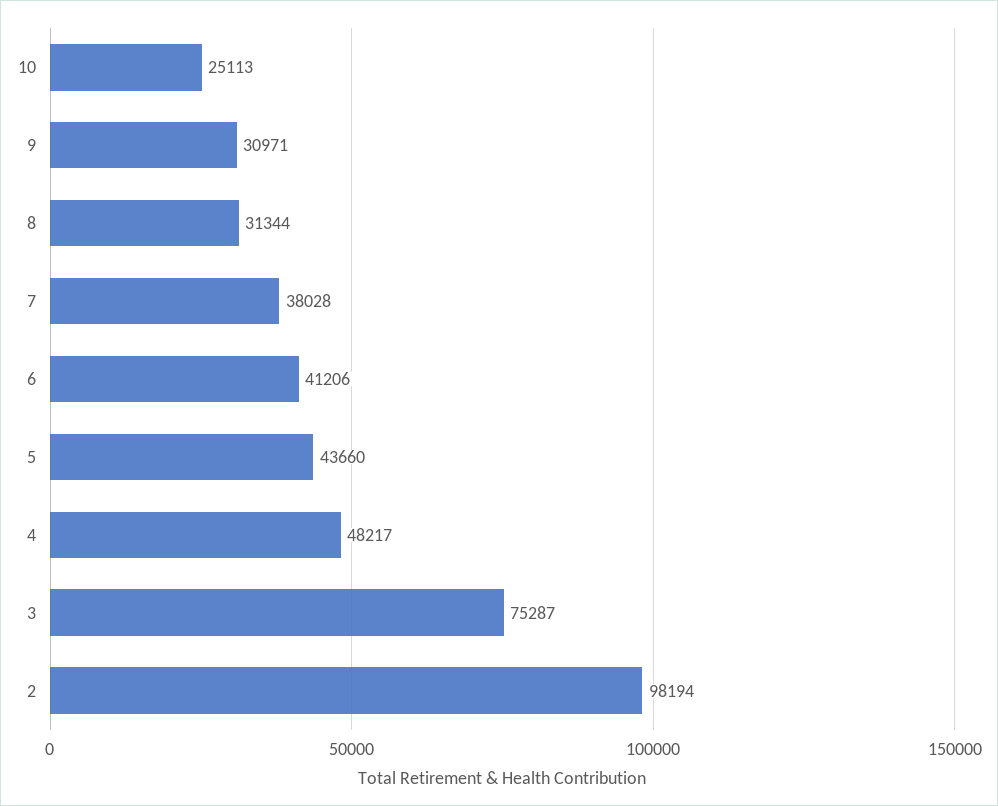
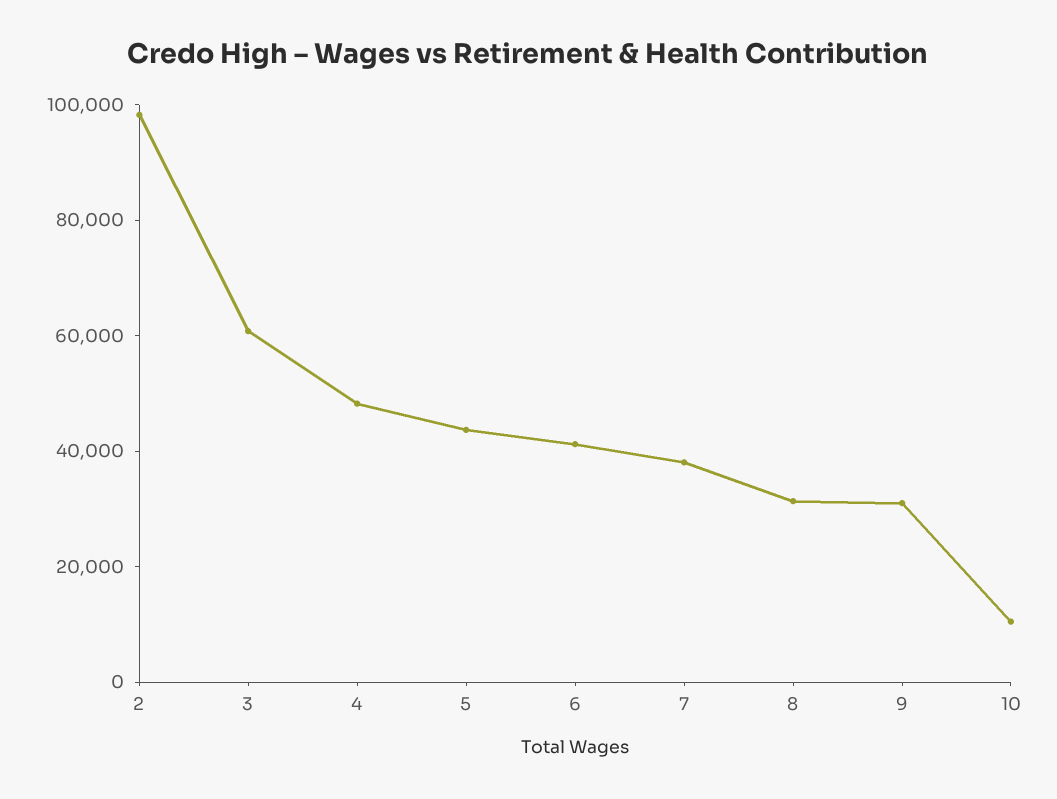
10: 25113 -> 10000
3: 75287 -> 60000

